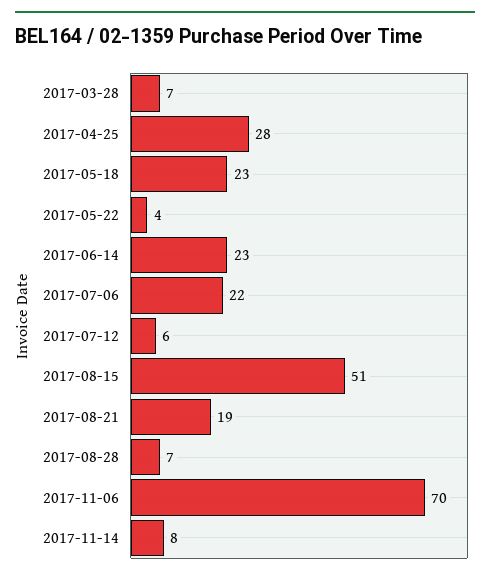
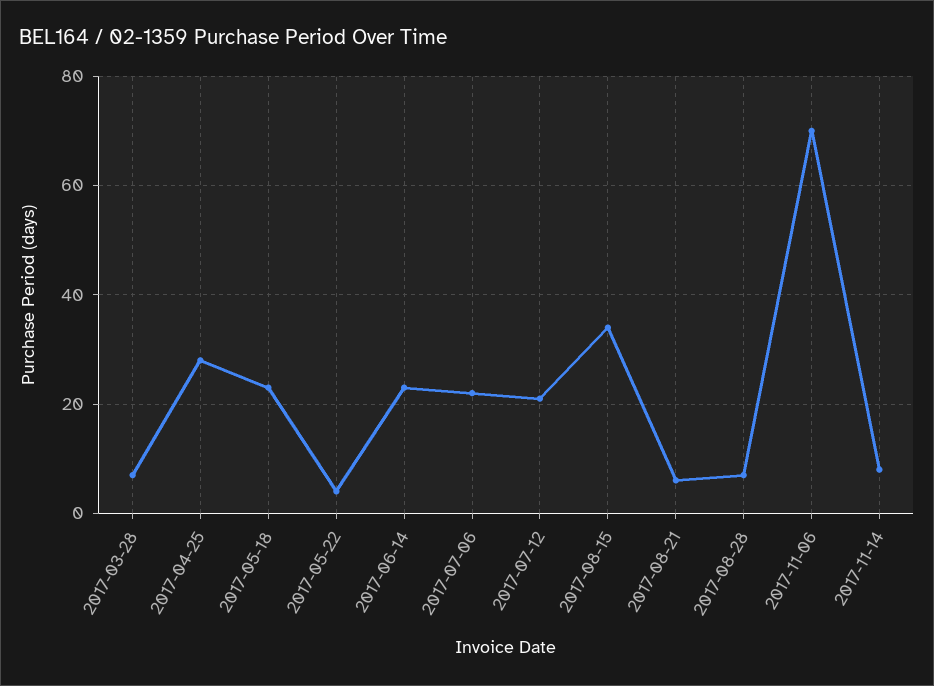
2017-07-12: 6 -> 20
2017-08-15: 51 -> 35
2017-08-21: 19 -> 5

